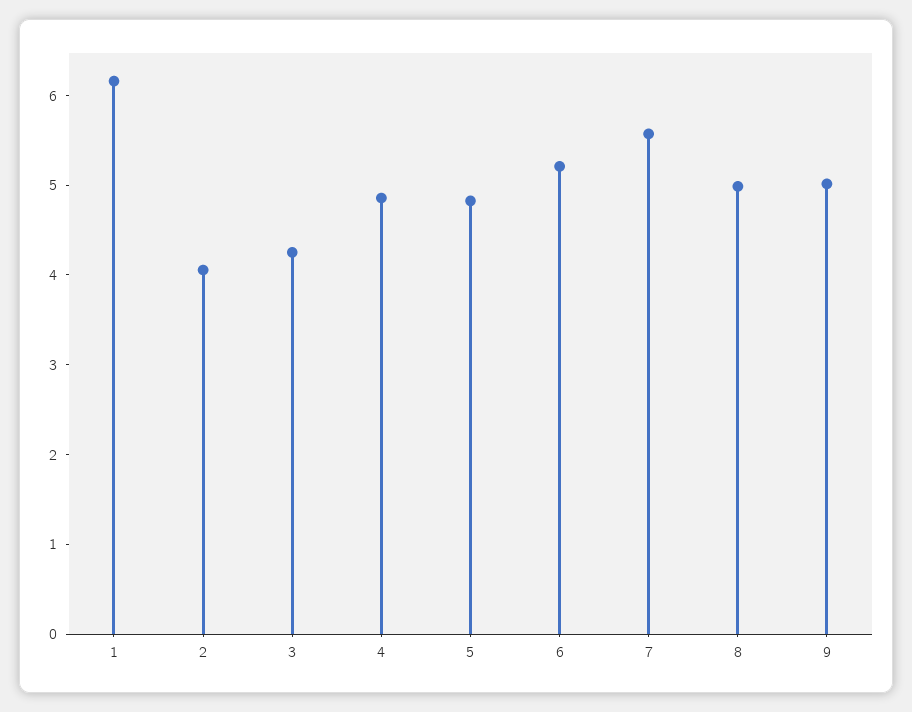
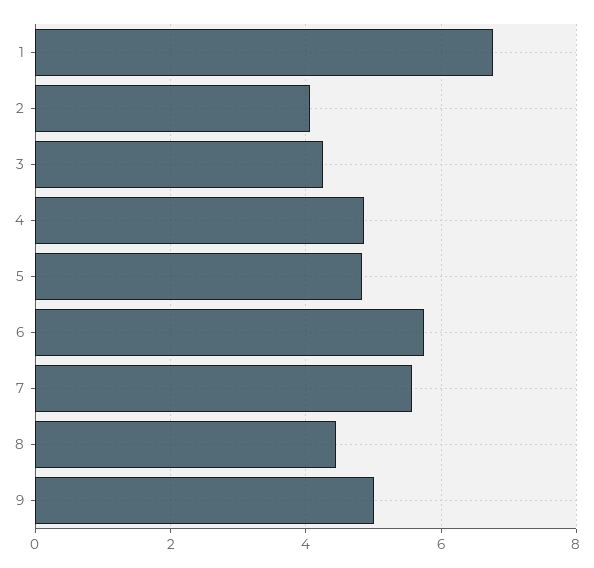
1: 6.2 -> 6.8
6: 5.2 -> 5.8
8: 5 -> 4.4

